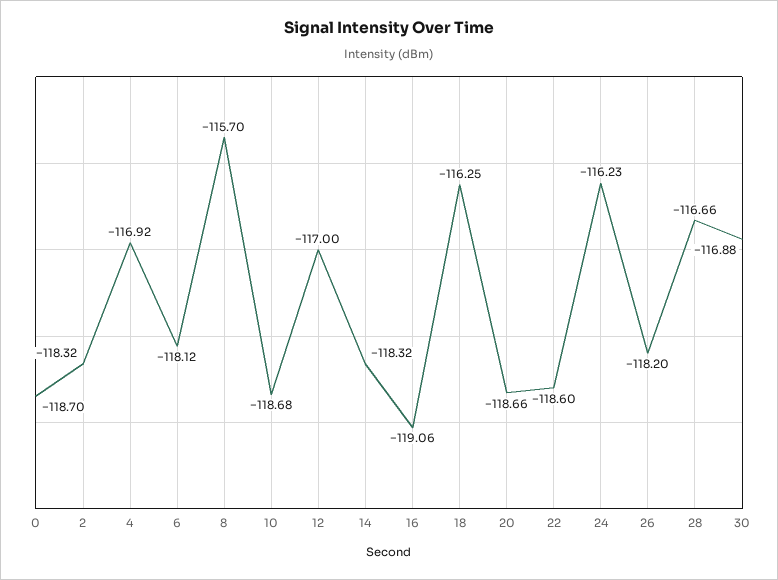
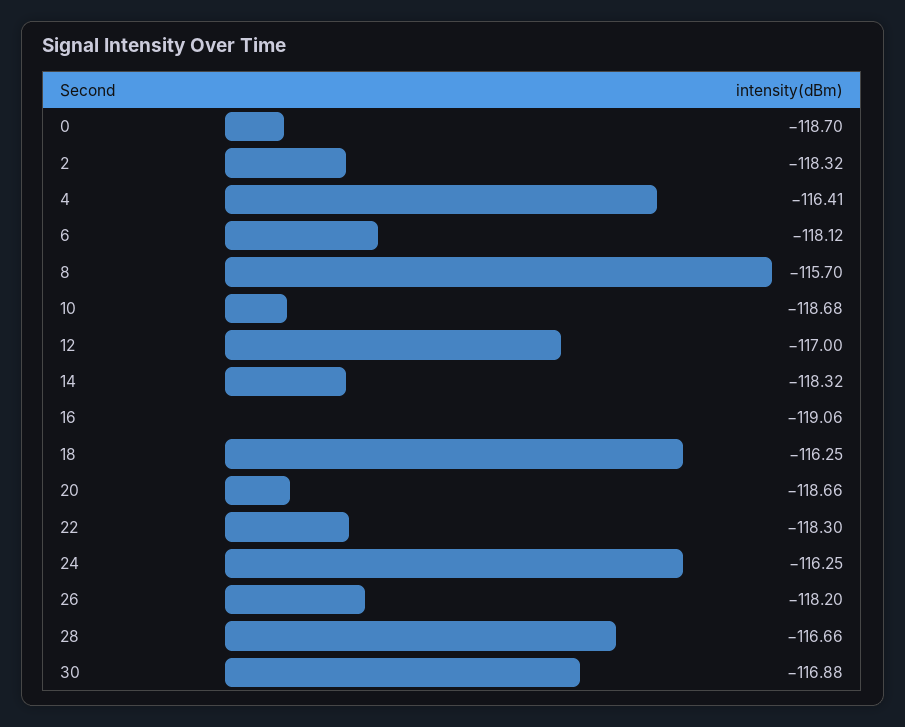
4: -116.92 -> -116.41
22: -118.6 -> -118.3
24: -116.23 -> -116.25

